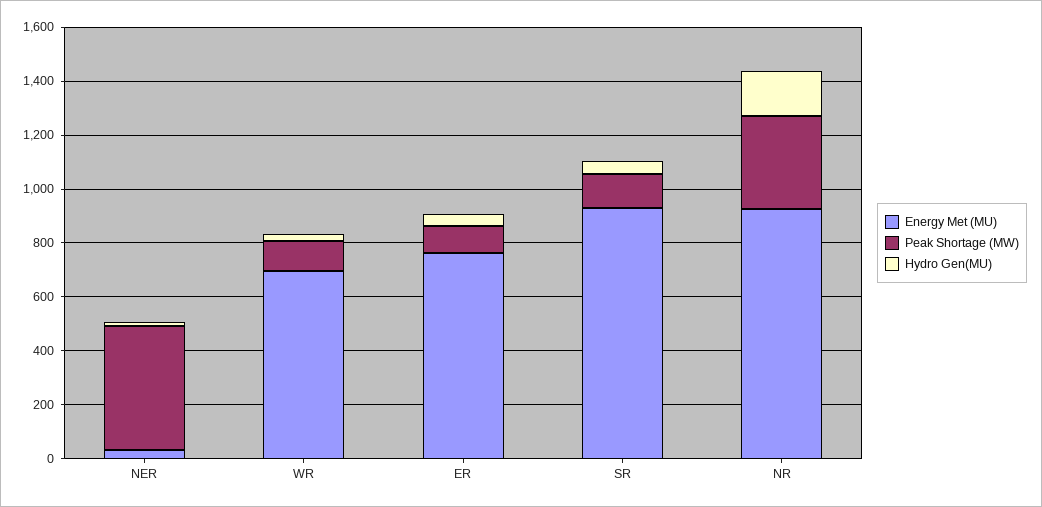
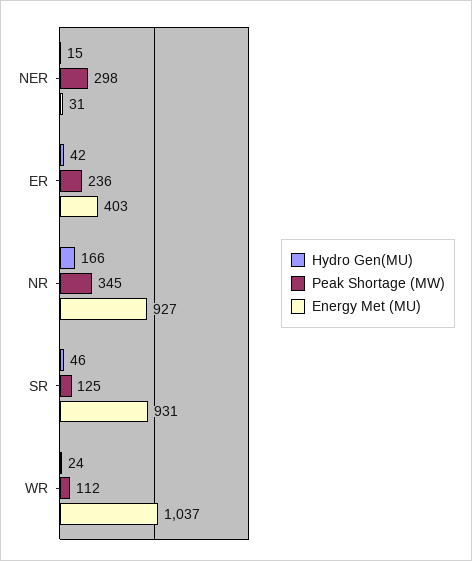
Peak Shortage (MW), NER: 450 -> 298
Energy Met (MU), WR: 700 -> 1037
Energy Met (MU), ER: 750 -> 403
Peak Shortage (MW), ER: 100 -> 236

